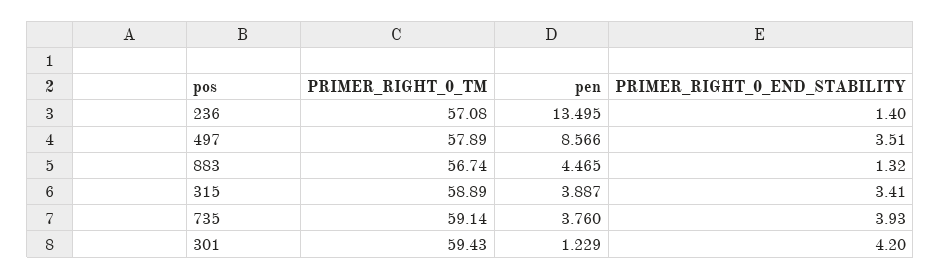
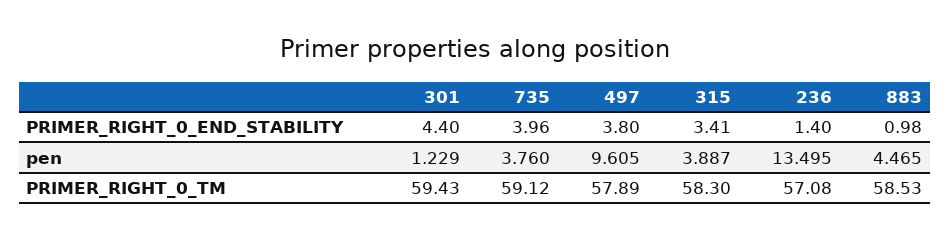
pen, 497: 8.566 -> 9.605
PRIMER_RIGHT_0_END_STABILITY, 497: 3.51 -> 3.8
PRIMER_RIGHT_0_TM, 883: 56.74 -> 58.53
PRIMER_RIGHT_0_END_STABILITY, 883: 1.32 -> 0.98
PRIMER_RIGHT_0_TM, 315: 58.89 -> 58.3
PRIMER_RIGHT_0_TM, 735: 59.14 -> 59.12
PRIMER_RIGHT_0_END_STABILITY, 735: 3.93 -> 3.96
PRIMER_RIGHT_0_END_STABILITY, 301: 4.2 -> 4.4

